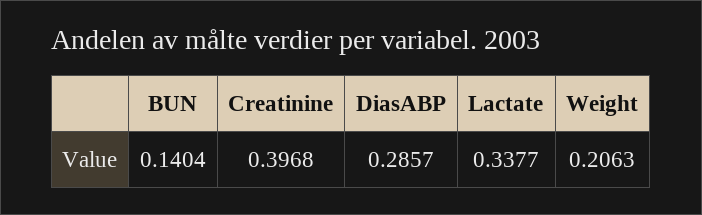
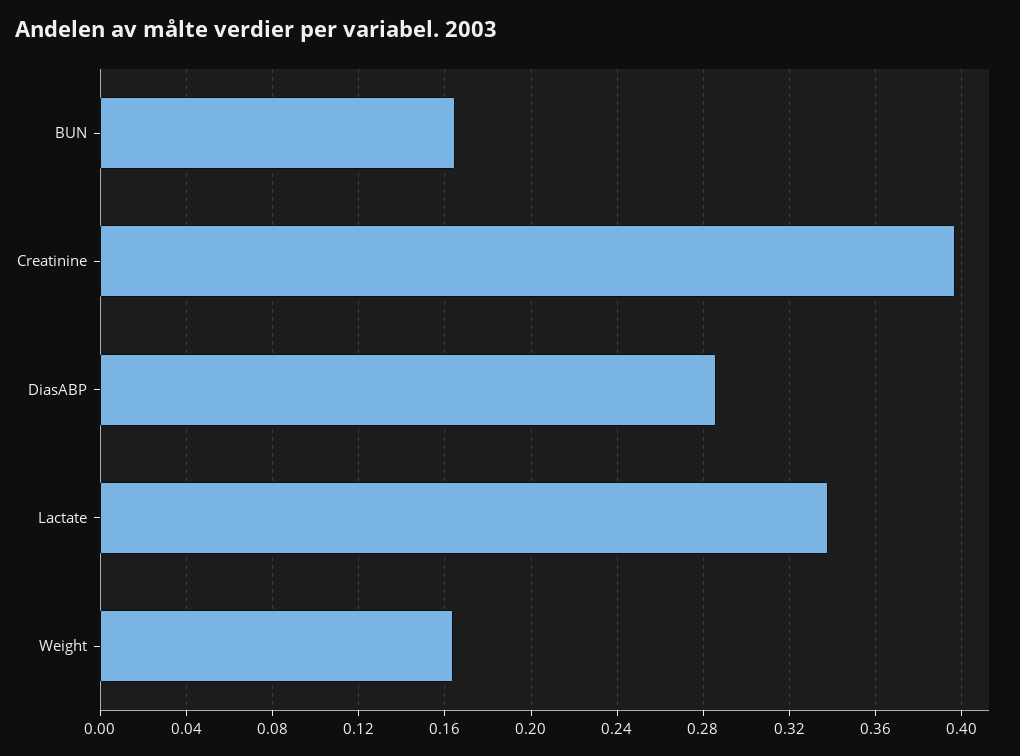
BUN: 0.1404 -> 0.165
Weight: 0.2063 -> 0.165

